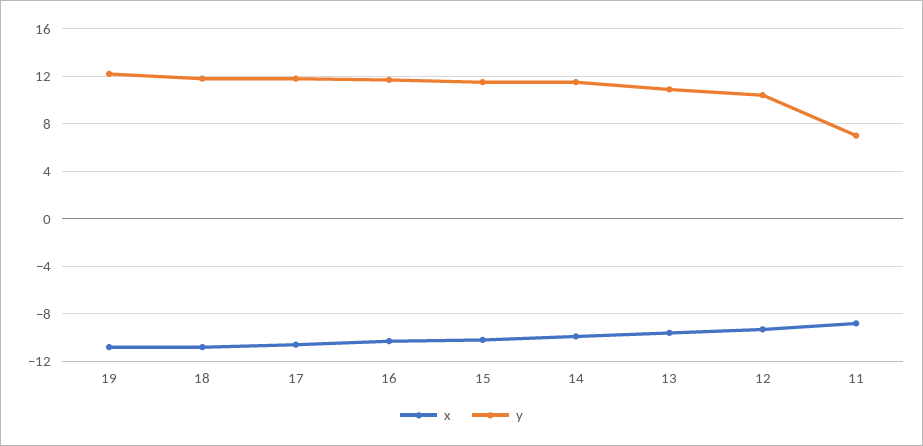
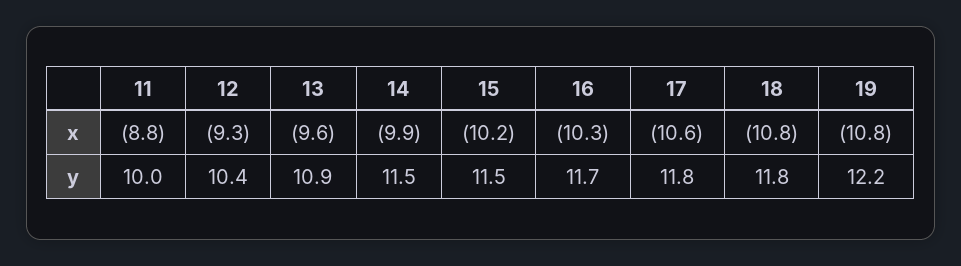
y, 11: 7 -> 10

